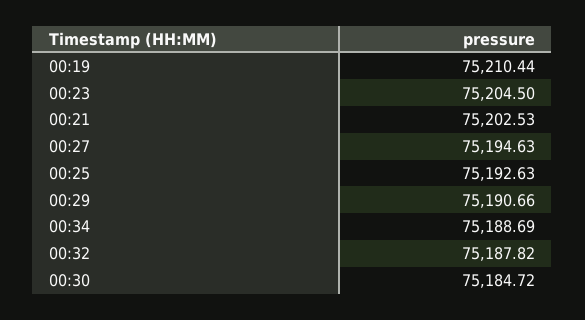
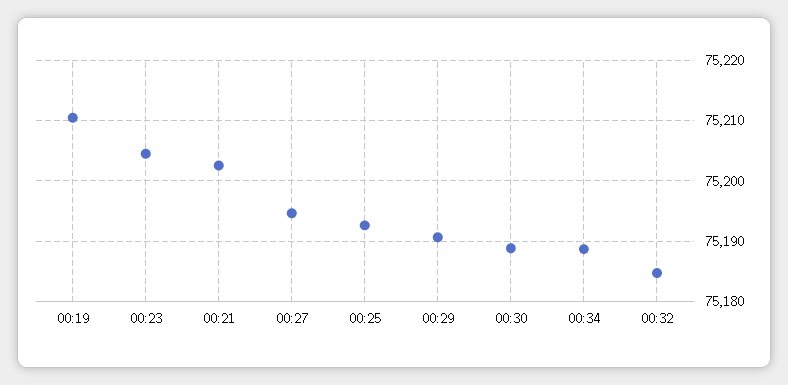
00:32: 75187.82 -> 75185
00:30: 75184.72 -> 75189

